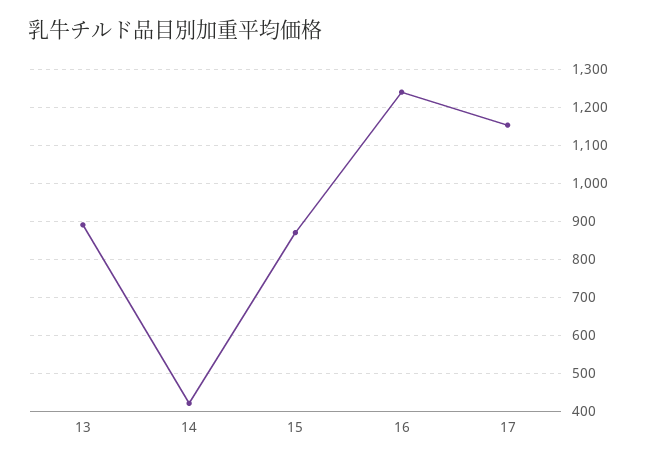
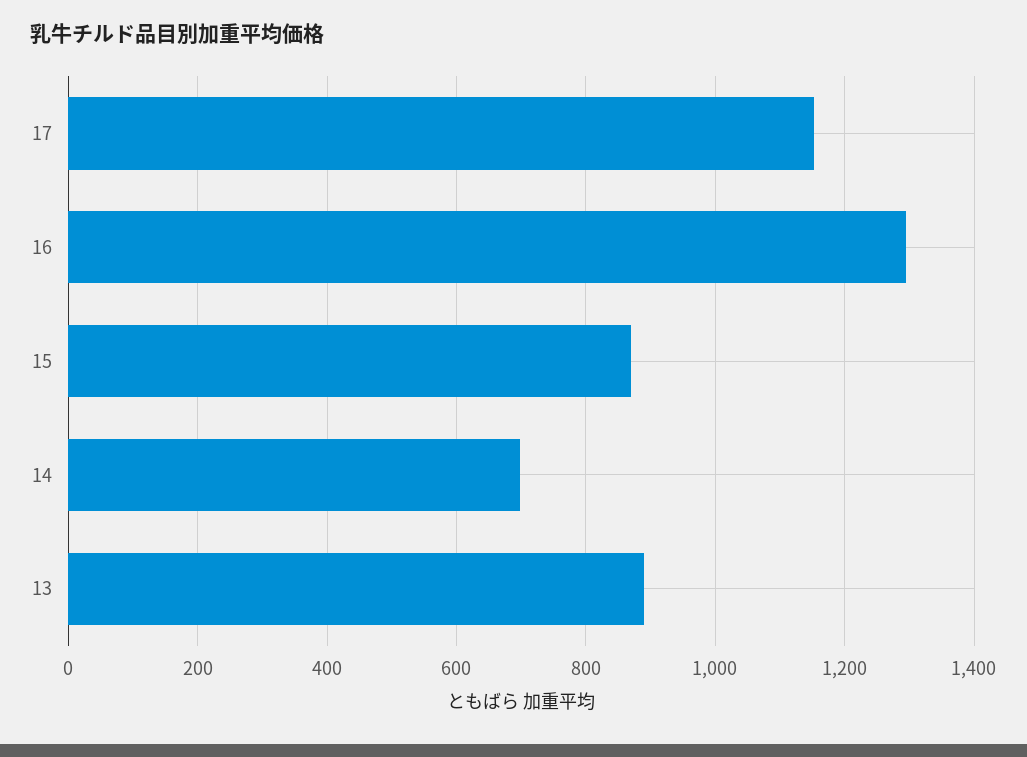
14: 420 -> 700
16: 1240 -> 1300

